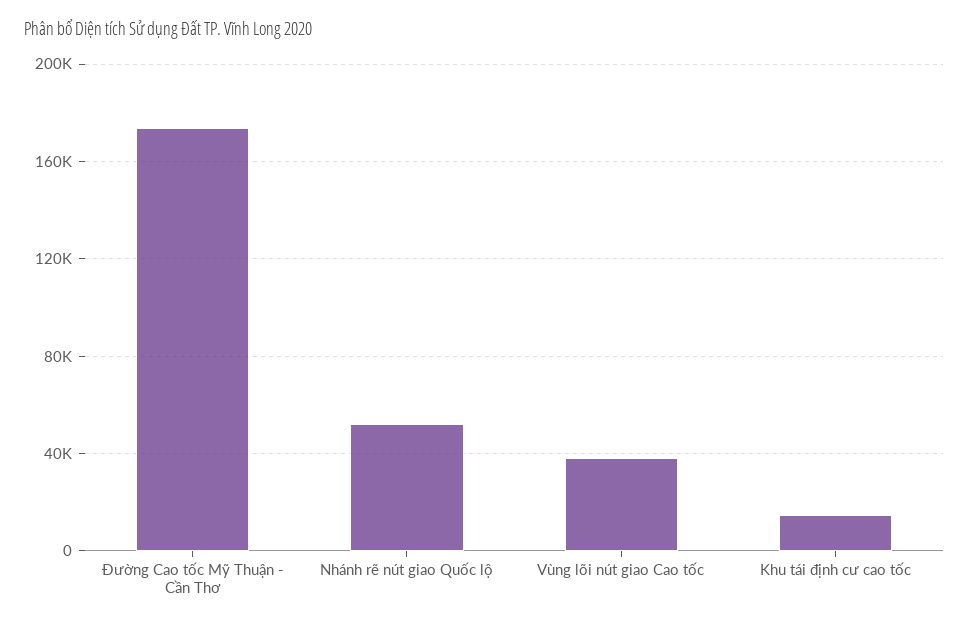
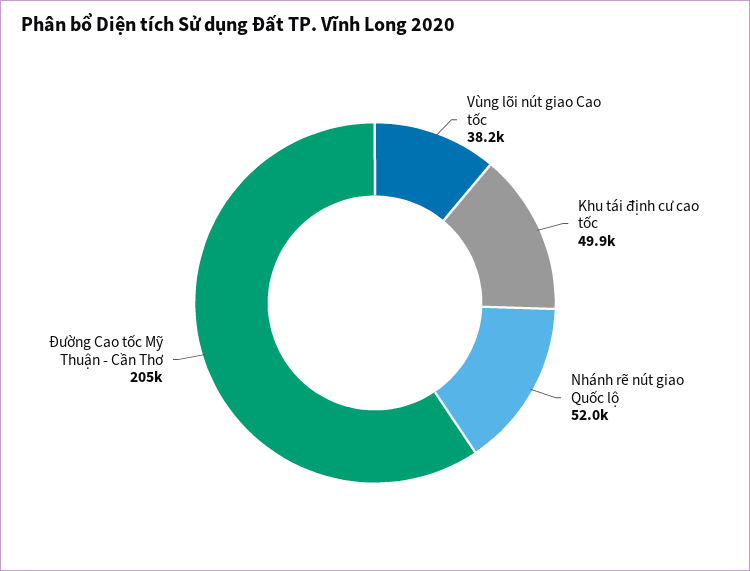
Đường Cao tốc Mỹ Thuận - Cần Thơ: 175000 -> 205000
Khu tái định cư cao tốc: 15000 -> 49900

